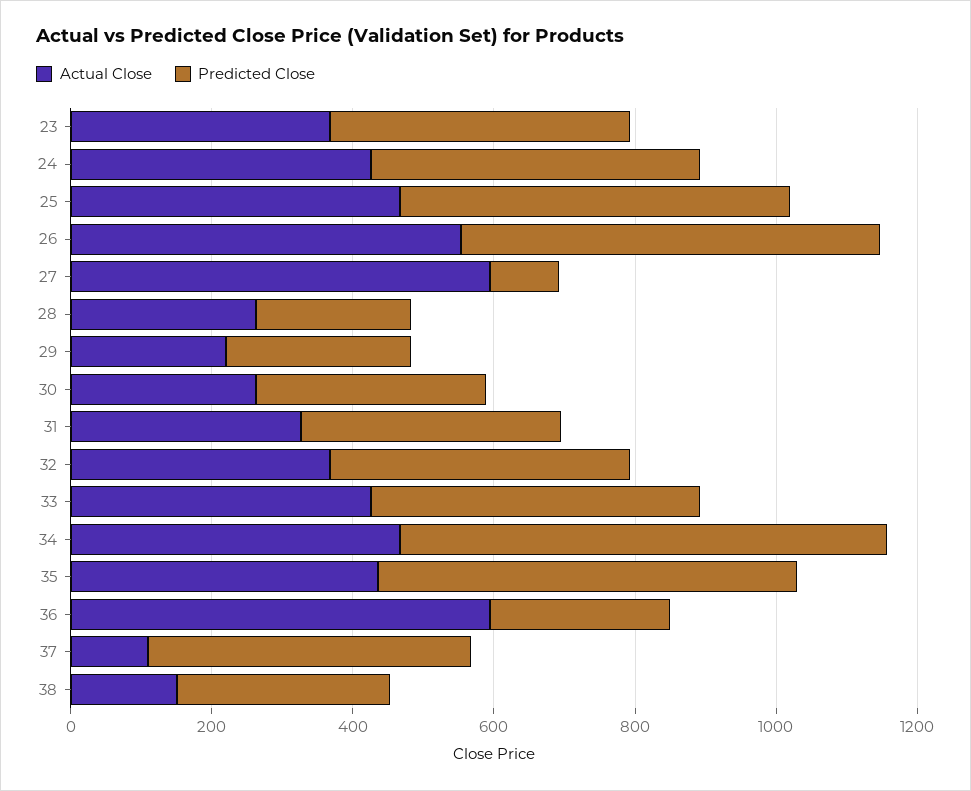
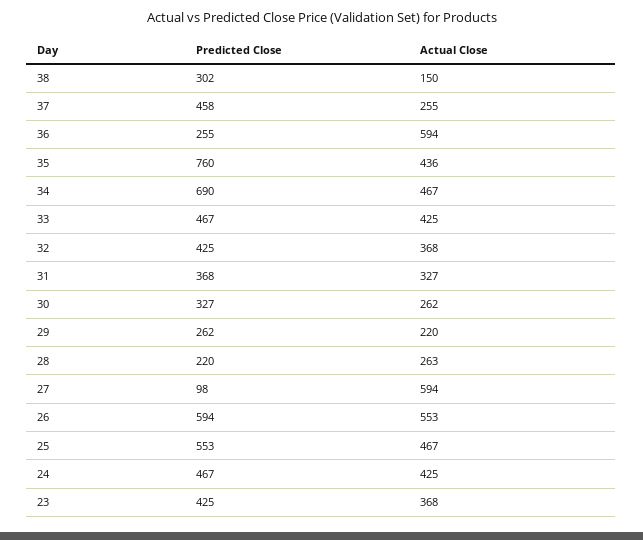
Predicted Close, 35: 600 -> 760
Actual Close, 37: 100 -> 255

